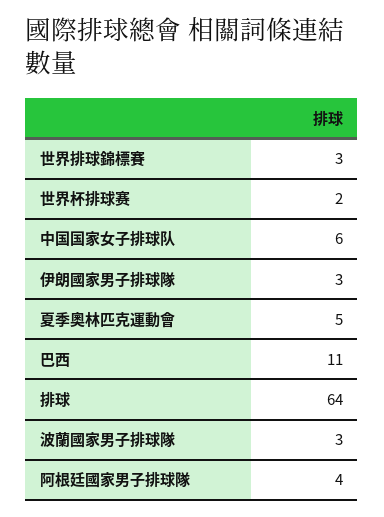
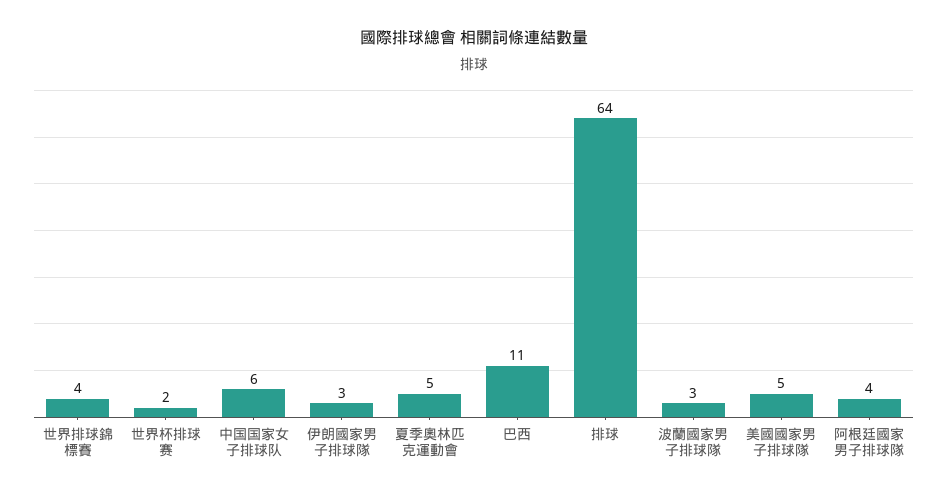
世界排球錦標賽: 3 -> 4
美國國家男子排球隊: none -> 5

